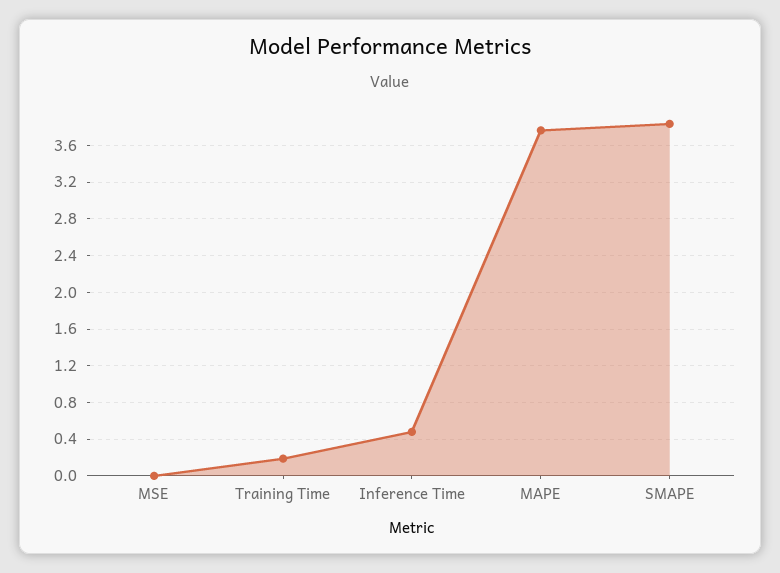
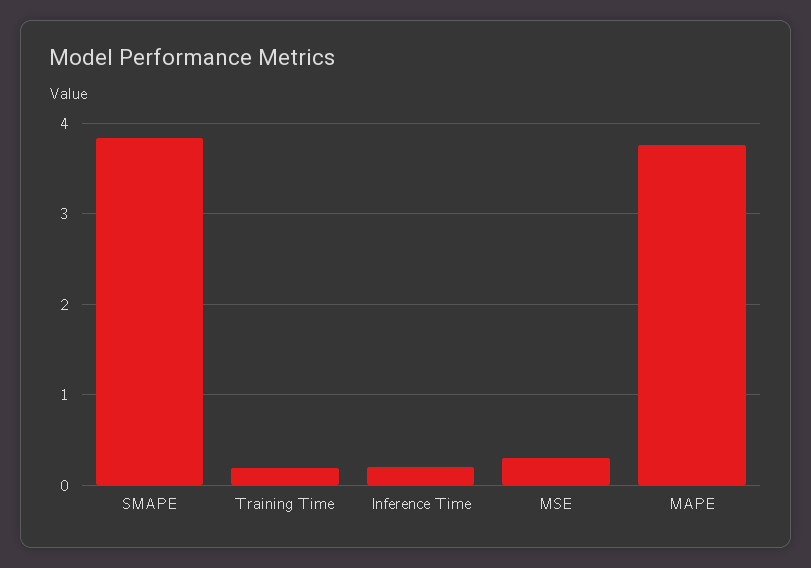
MSE: 0 -> 0.3
Inference Time: 0.5 -> 0.2

